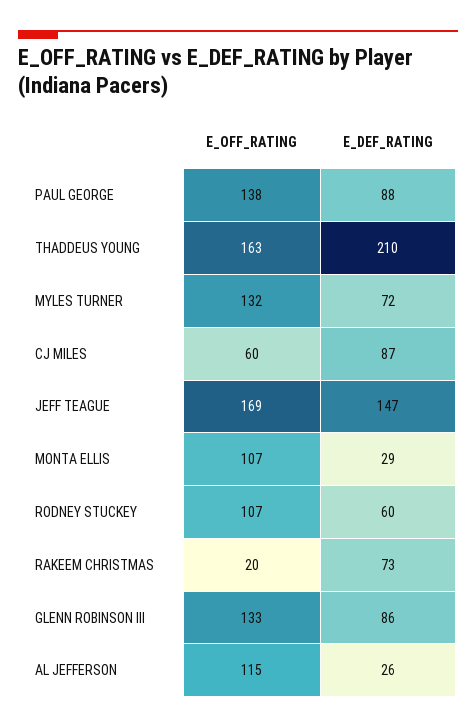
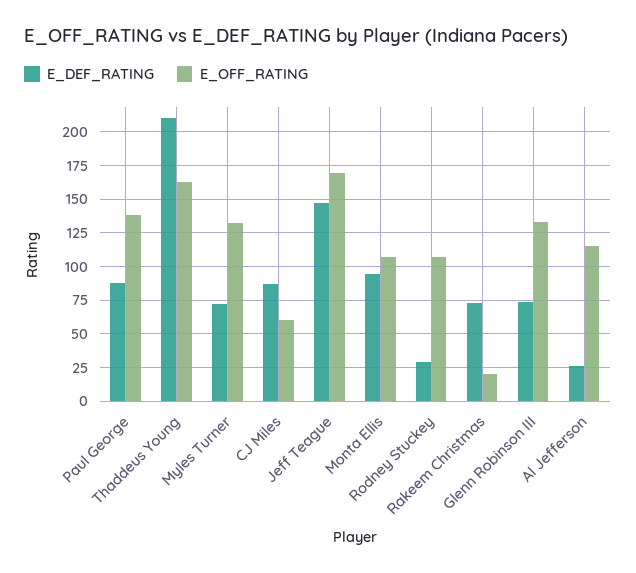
E_DEF_RATING, MONTA ELLIS: 29 -> 95
E_DEF_RATING, RODNEY STUCKEY: 60 -> 30
E_DEF_RATING, GLENN ROBINSON III: 86 -> 75

